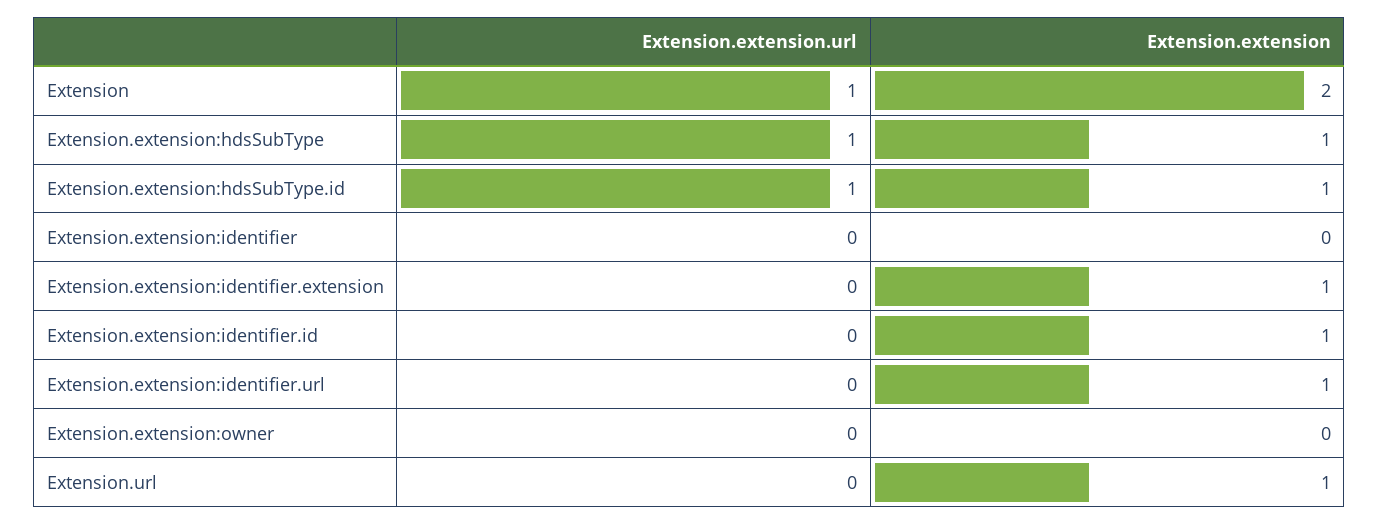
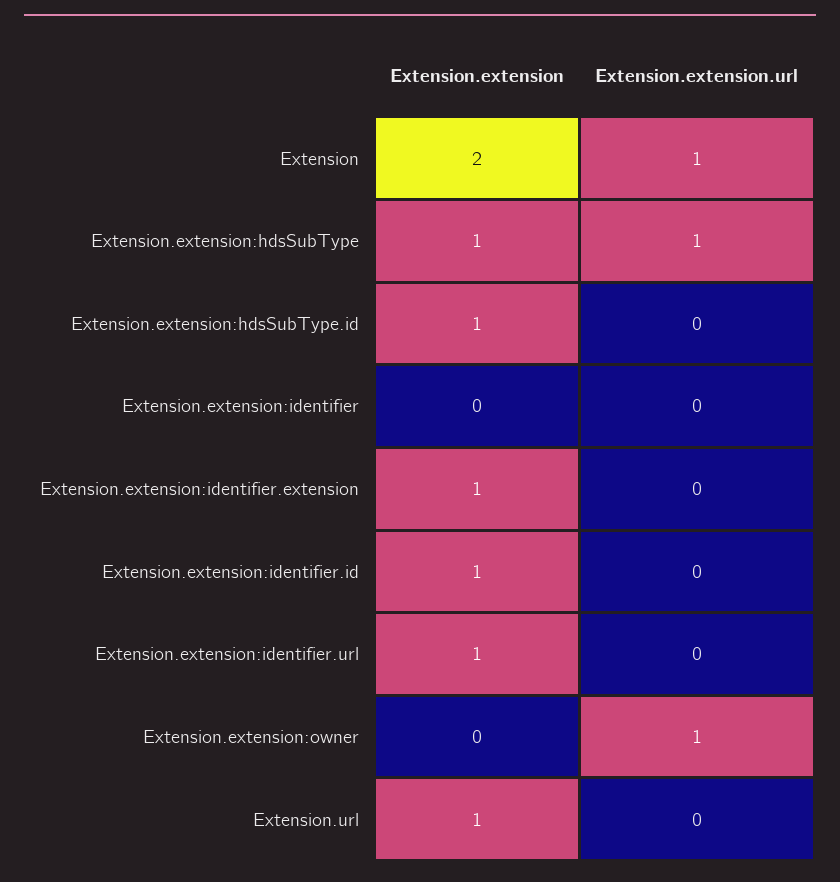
Extension.extension.url, Extension.extension:hdsSubType.id: 1 -> 0
Extension.extension.url, Extension.extension:owner: 0 -> 1

